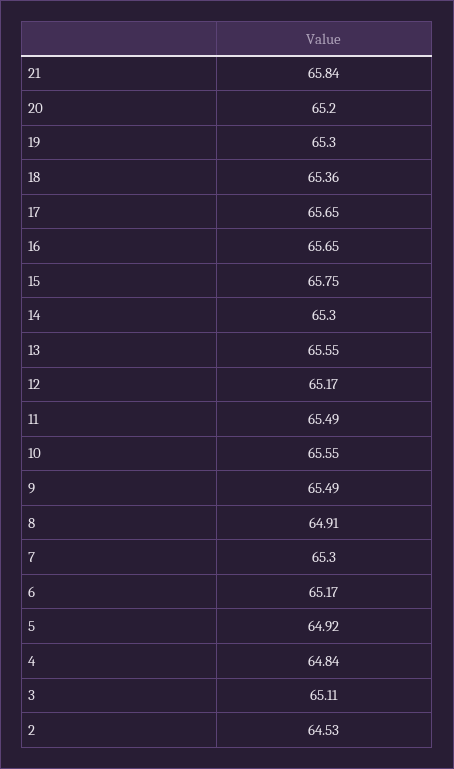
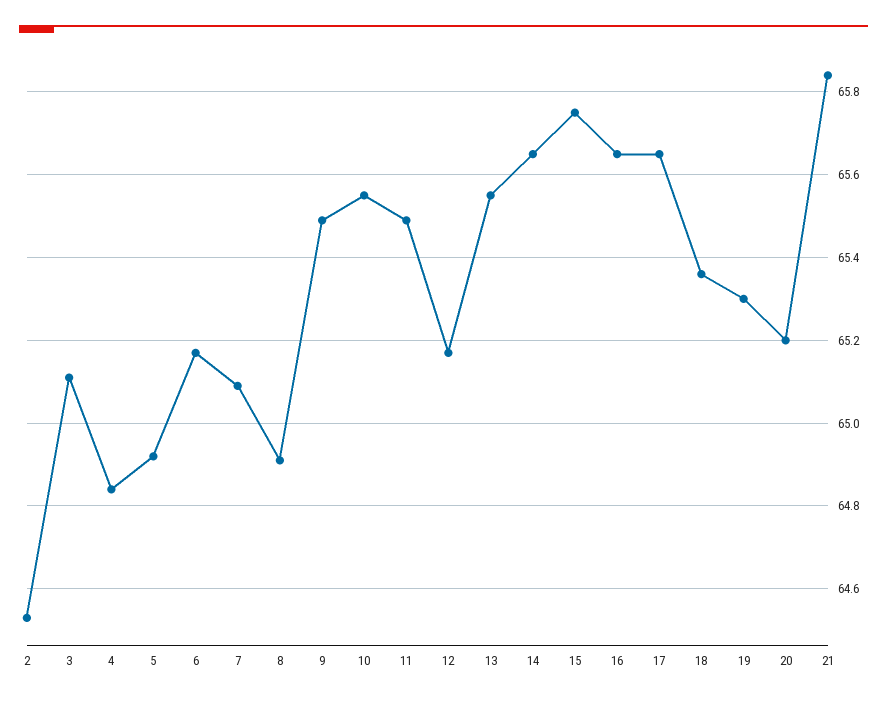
14: 65.3 -> 65.65
7: 65.3 -> 65.1

